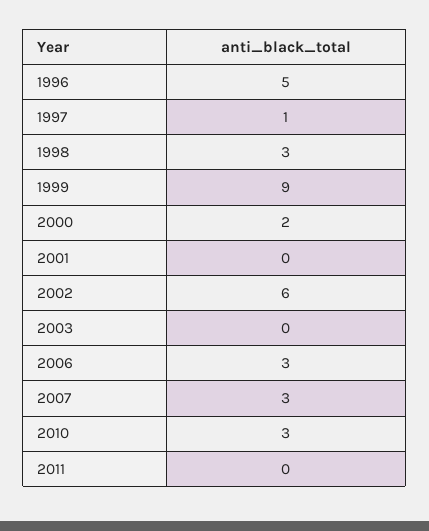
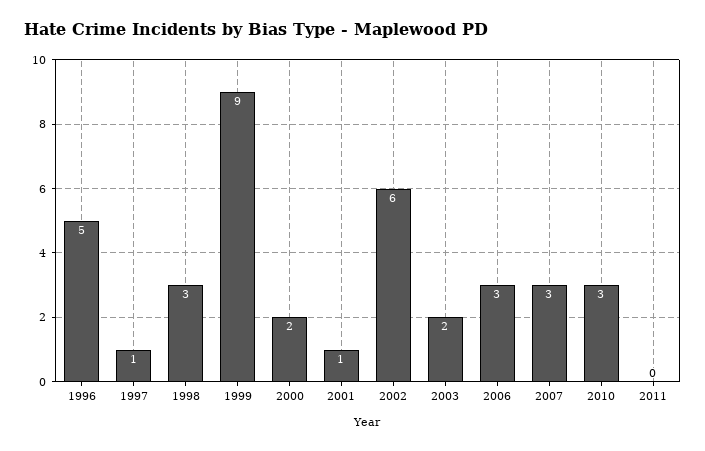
2001: 0 -> 1
2003: 0 -> 2

